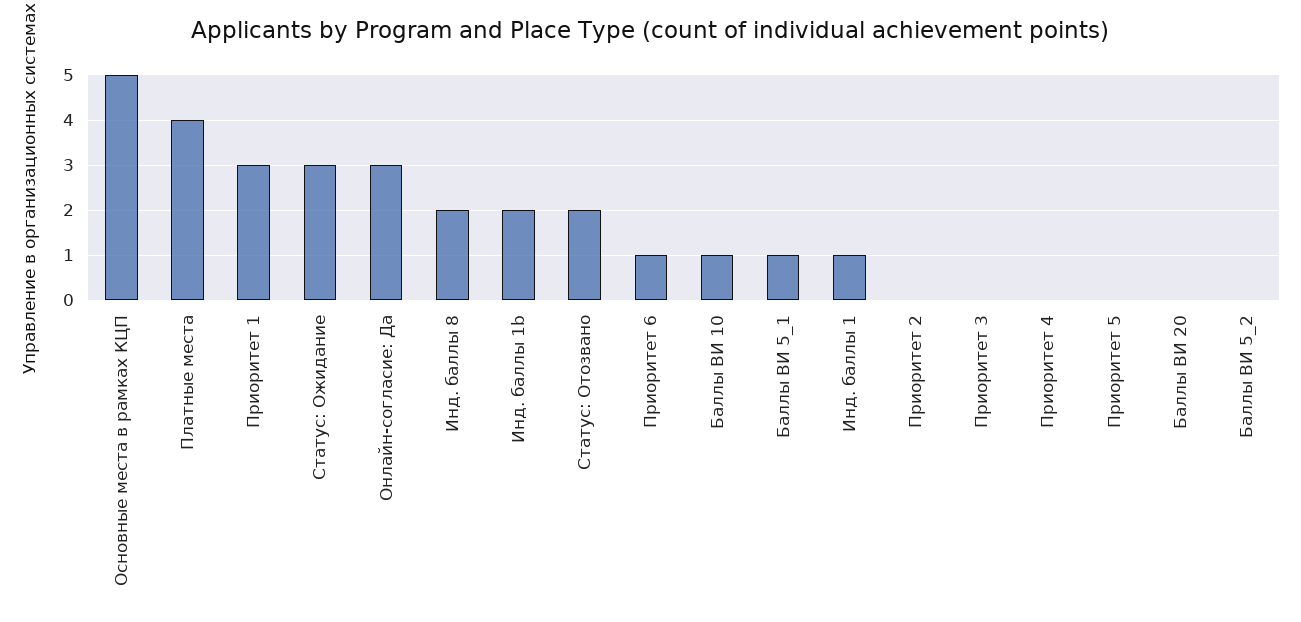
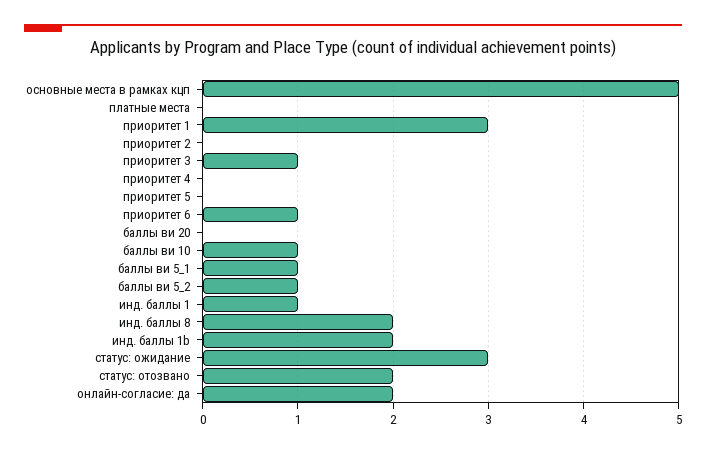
Платные места: 4 -> 0
Онлайн-согласие: Да: 3 -> 2
Приоритет 3: 0 -> 1
Баллы ВИ 5_2: 0 -> 1

